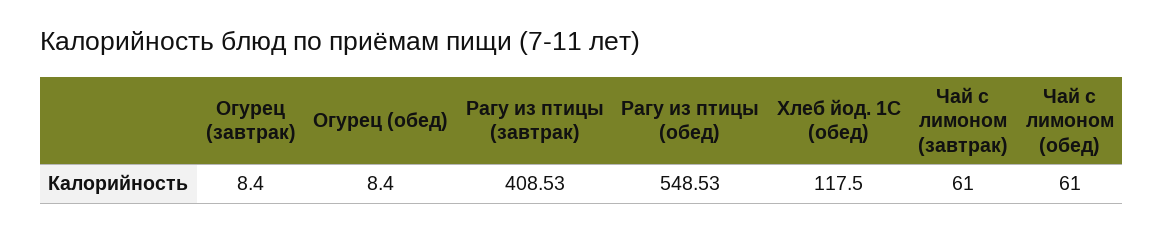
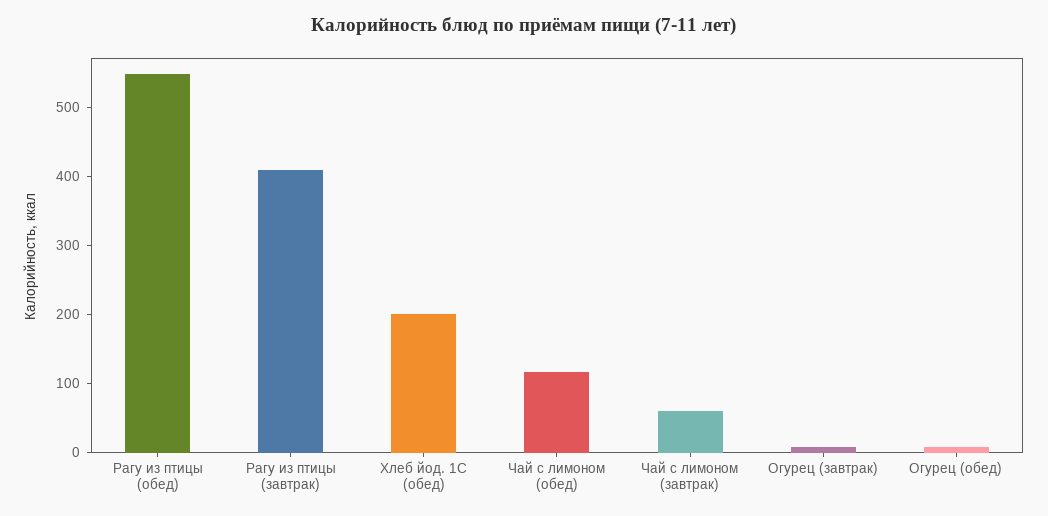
Хлеб йод. 1С (обед): 117.5 -> 200
Чай с лимоном (обед): 61 -> 120

